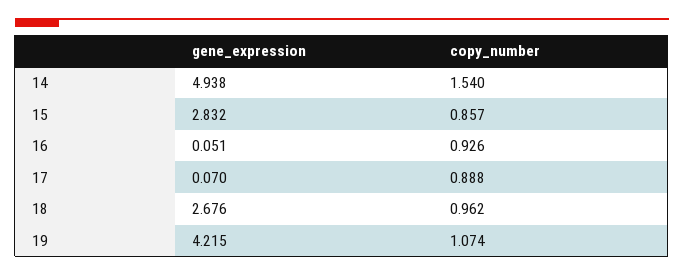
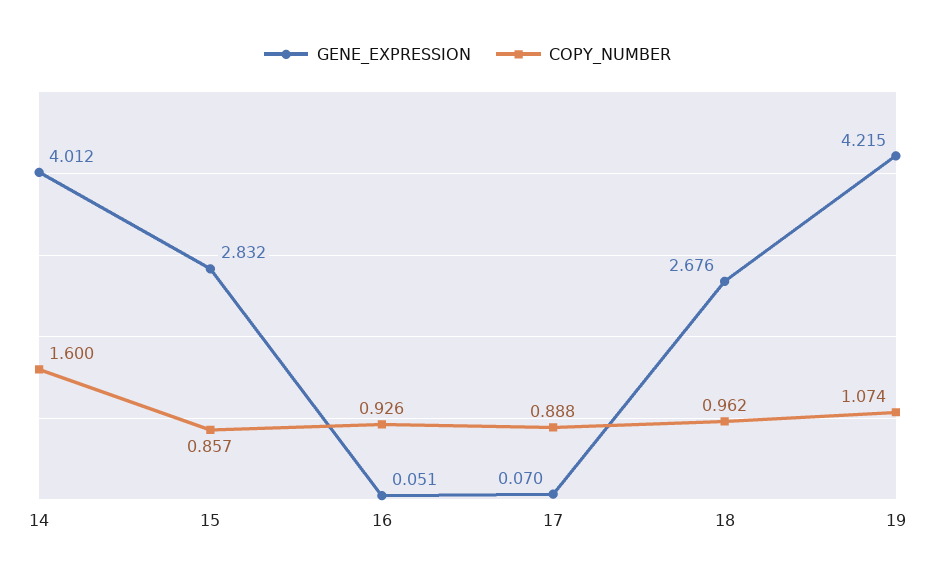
gene_expression, 14: 4.938 -> 4.012
copy_number, 14: 1.54 -> 1.6

